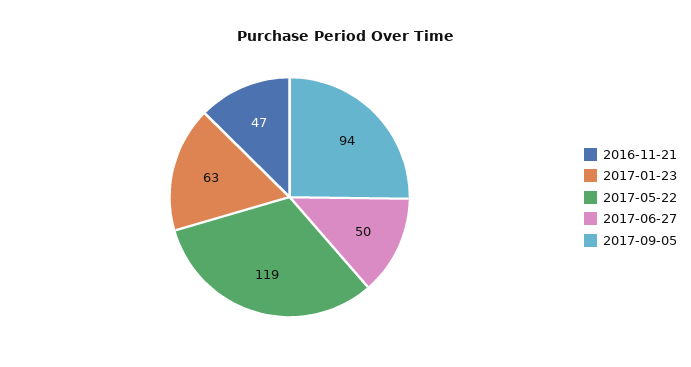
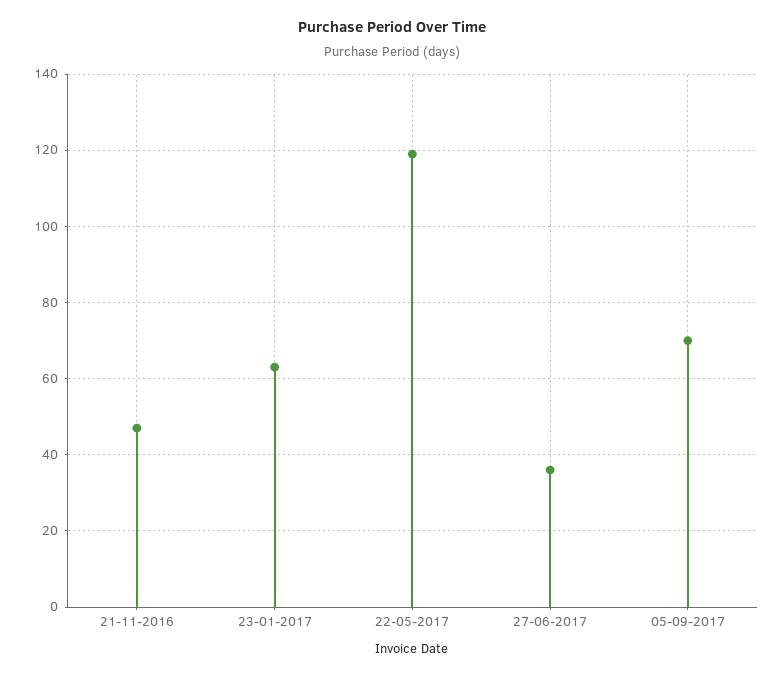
2017-06-27: 50 -> 35
2017-09-05: 94 -> 70

